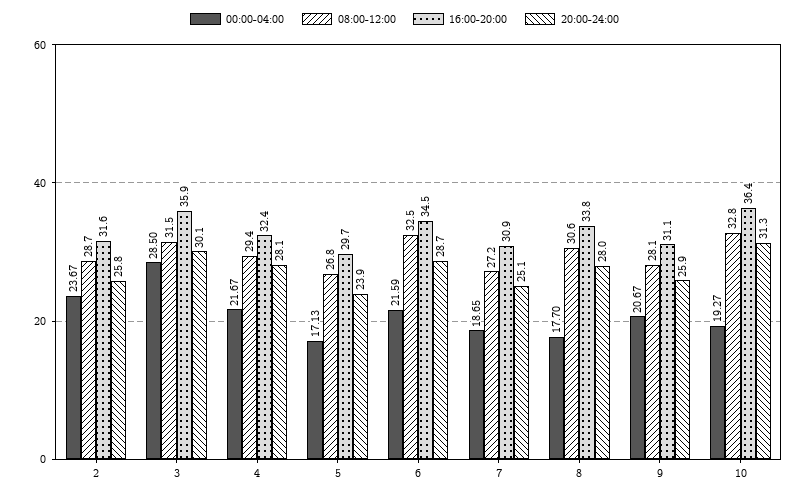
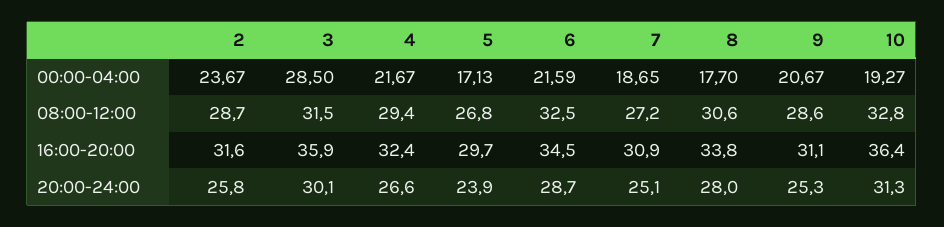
20:00-24:00, 4: 28.1 -> 26.6
08:00-12:00, 9: 28.1 -> 28.6
20:00-24:00, 9: 25.9 -> 25.3

